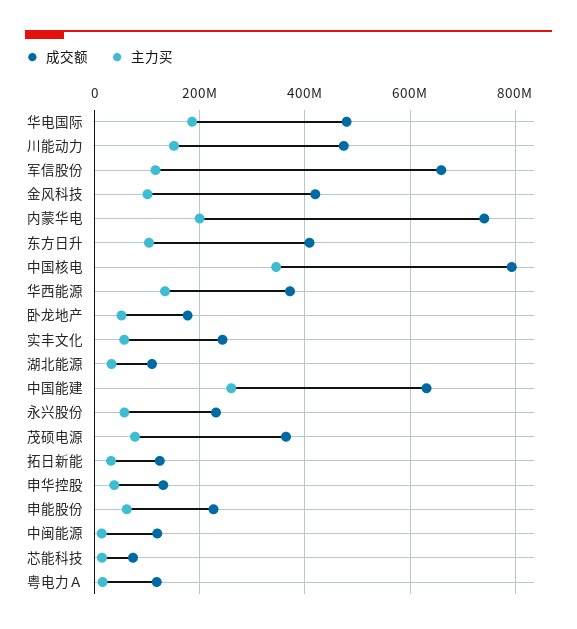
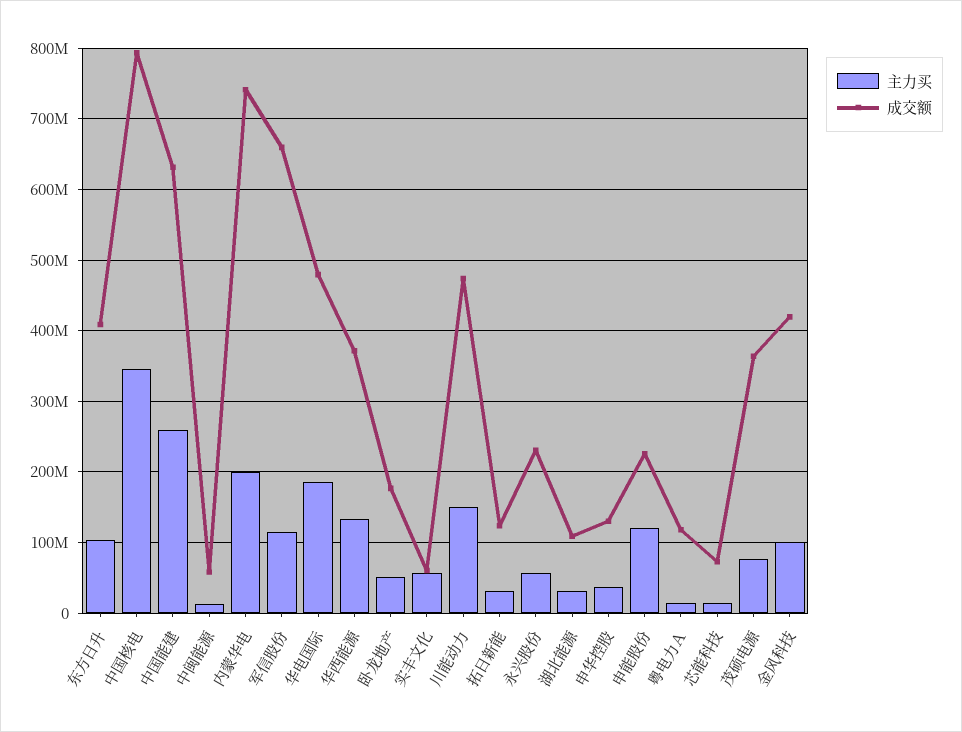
成交额, 实丰文化: 240000000 -> 60000000
主力买, 申能股份: 60000000 -> 120000000
成交额, 中闽能源: 120000000 -> 60000000

